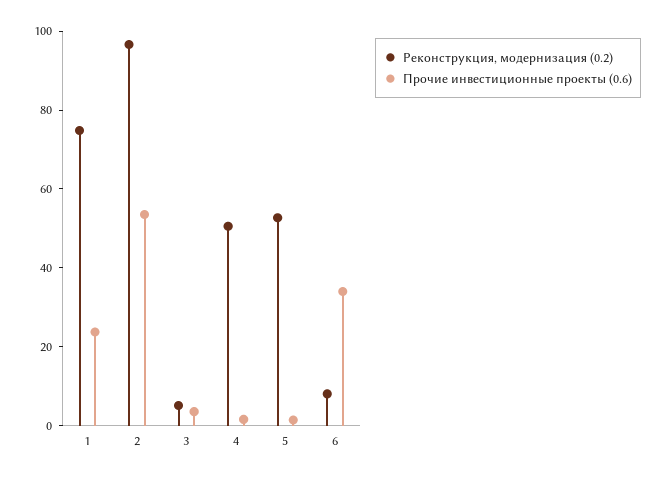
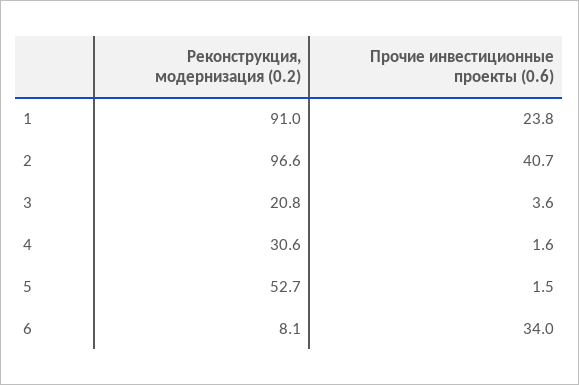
Реконструкция, модернизация (0.2), 1: 75 -> 91
Прочие инвестиционные проекты (0.6), 2: 55 -> 40.7
Реконструкция, модернизация (0.2), 3: 5 -> 20.8
Реконструкция, модернизация (0.2), 4: 50 -> 30.6

